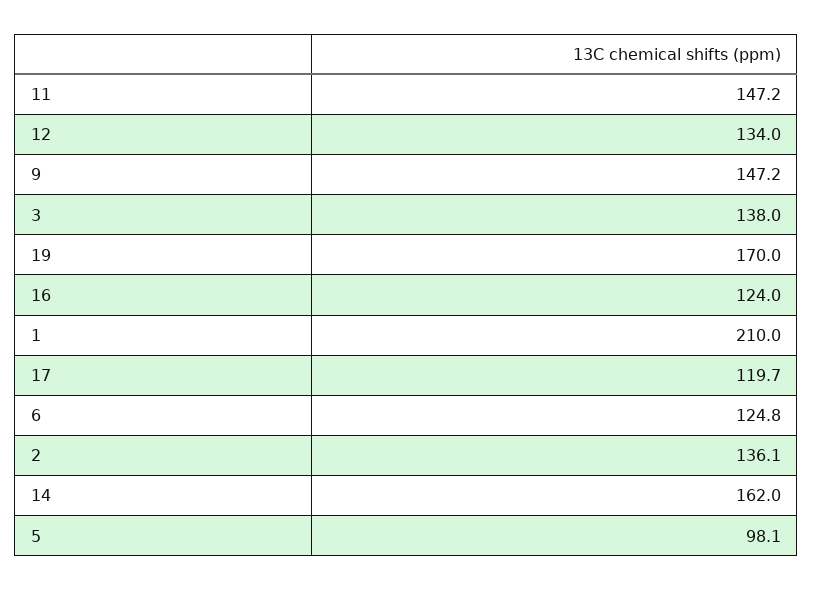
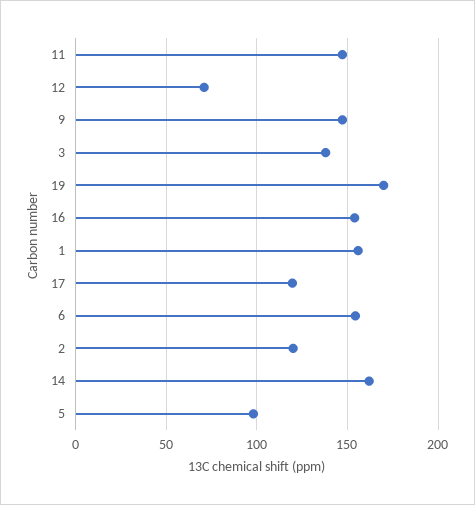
12: 134 -> 70
16: 124 -> 155
1: 210 -> 155
6: 124.8 -> 155
2: 136.1 -> 120

